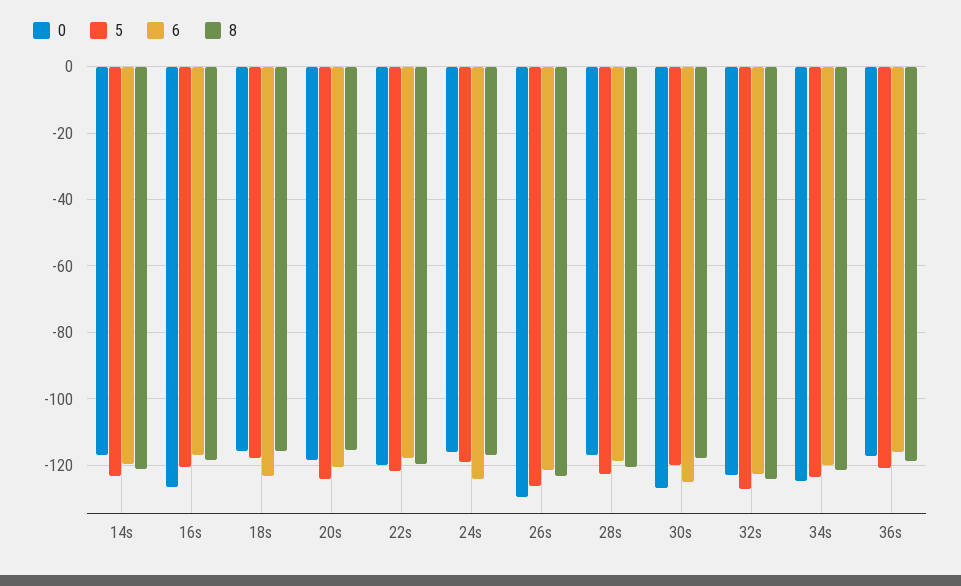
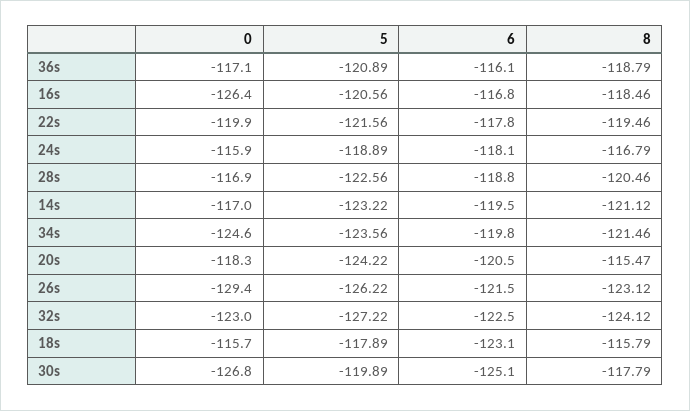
6, 24s: -124 -> -118.1

